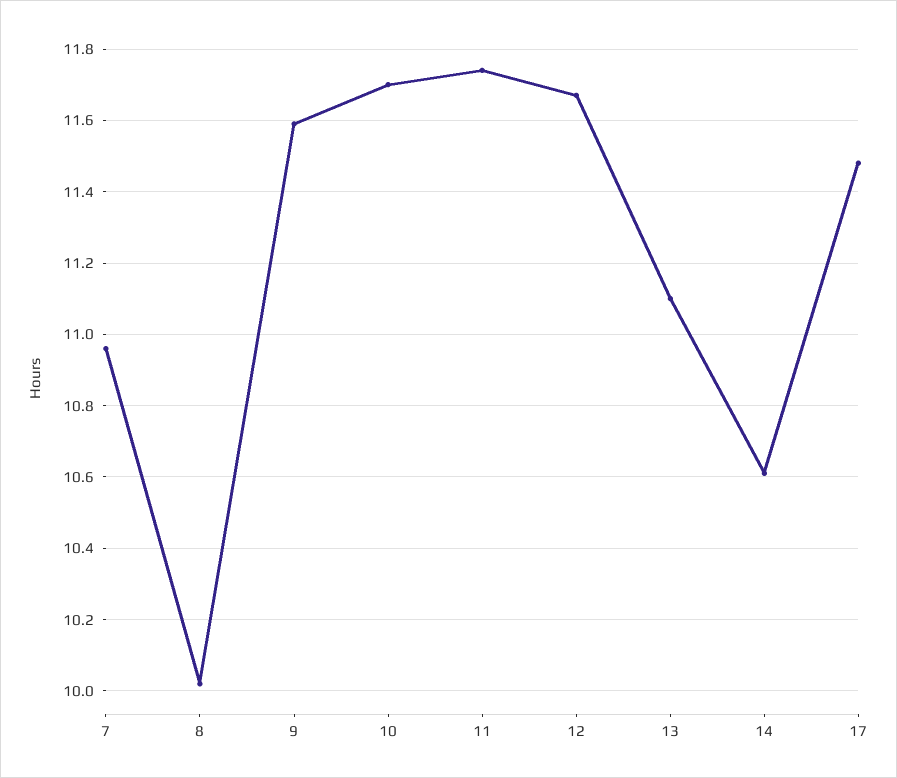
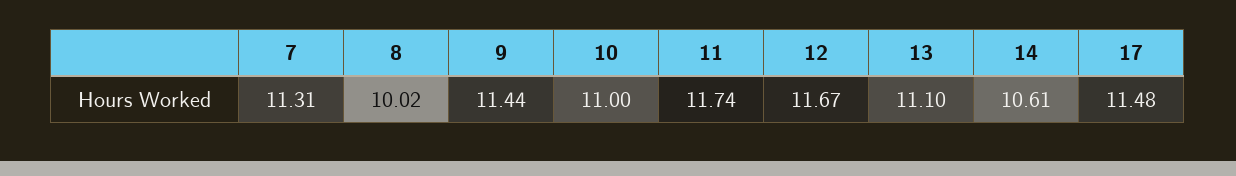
7: 10.95 -> 11.31
9: 11.6 -> 11.44
10: 11.7 -> 11

